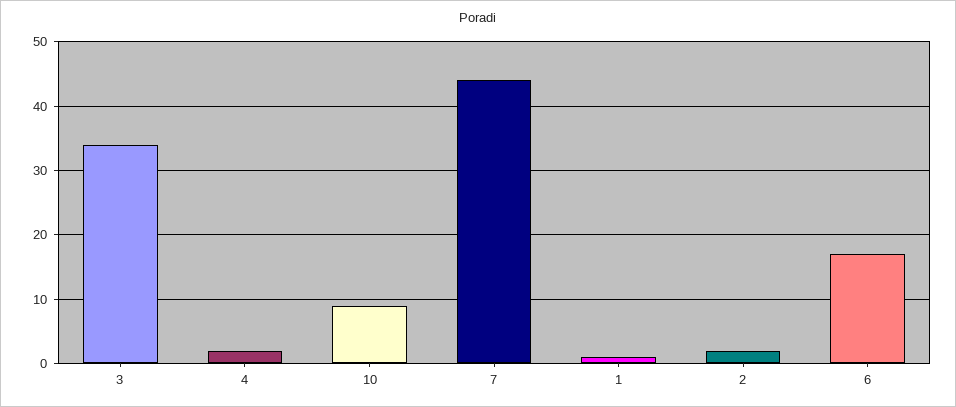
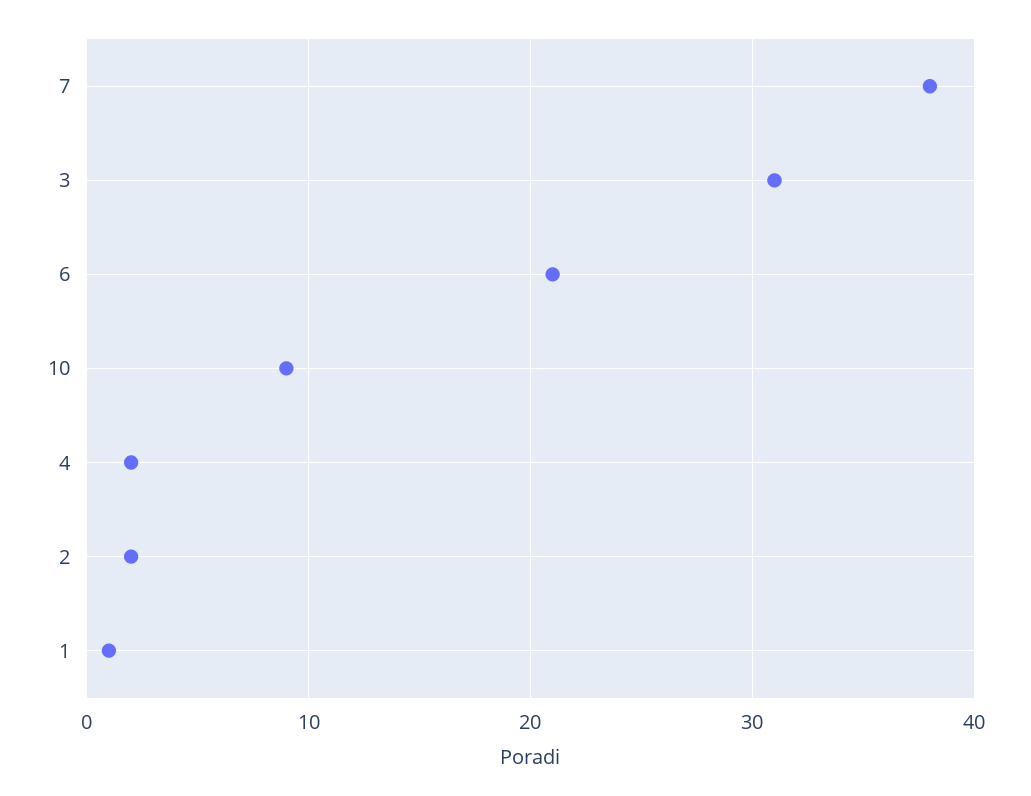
3: 34 -> 31
7: 44 -> 38
6: 17 -> 21

